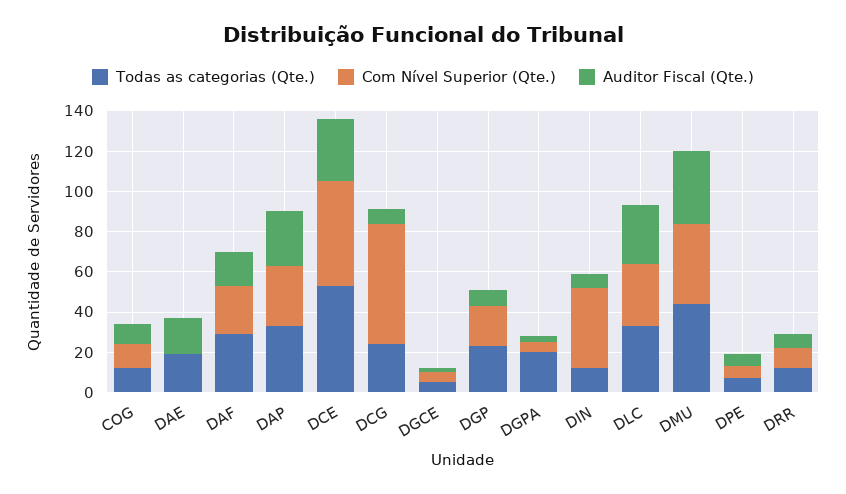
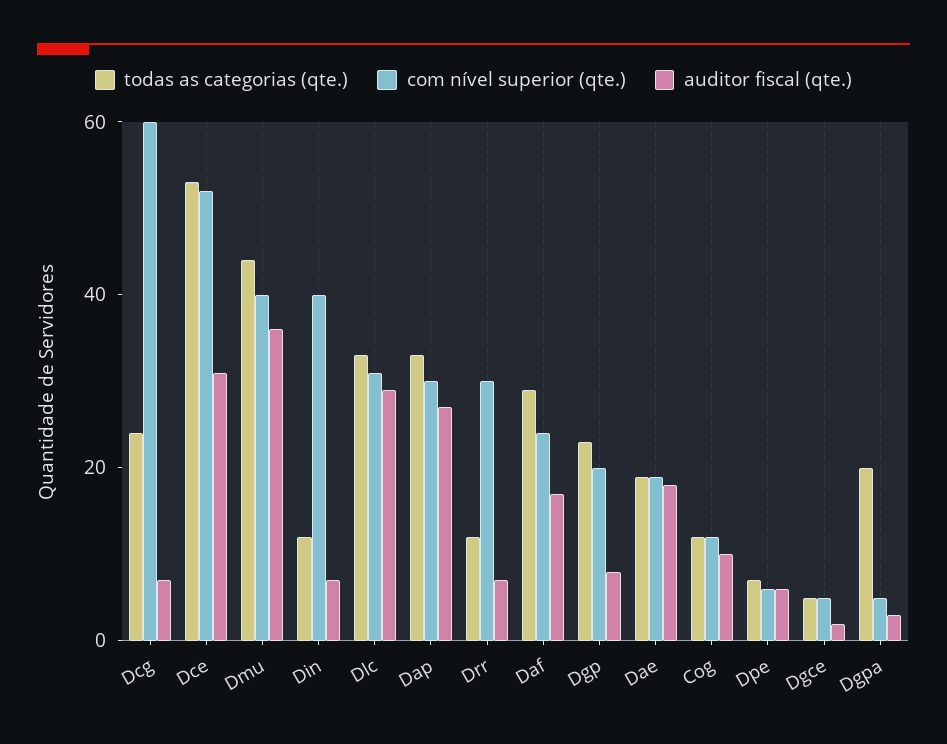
Com Nível Superior (Qte.), DAE: 0 -> 20
Com Nível Superior (Qte.), DRR: 10 -> 30

